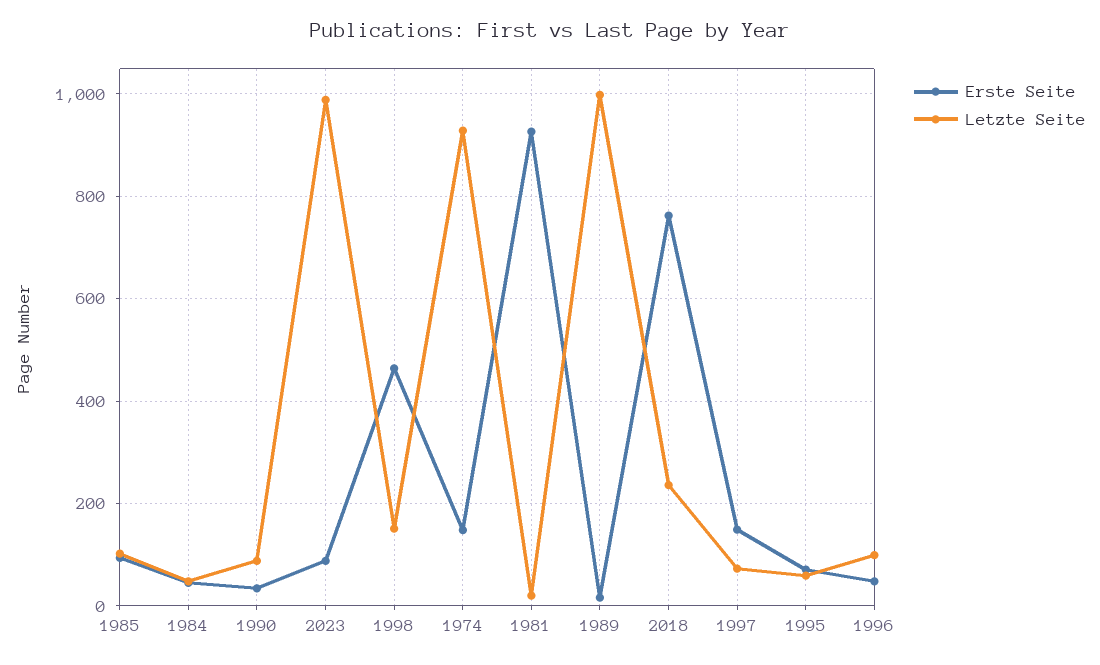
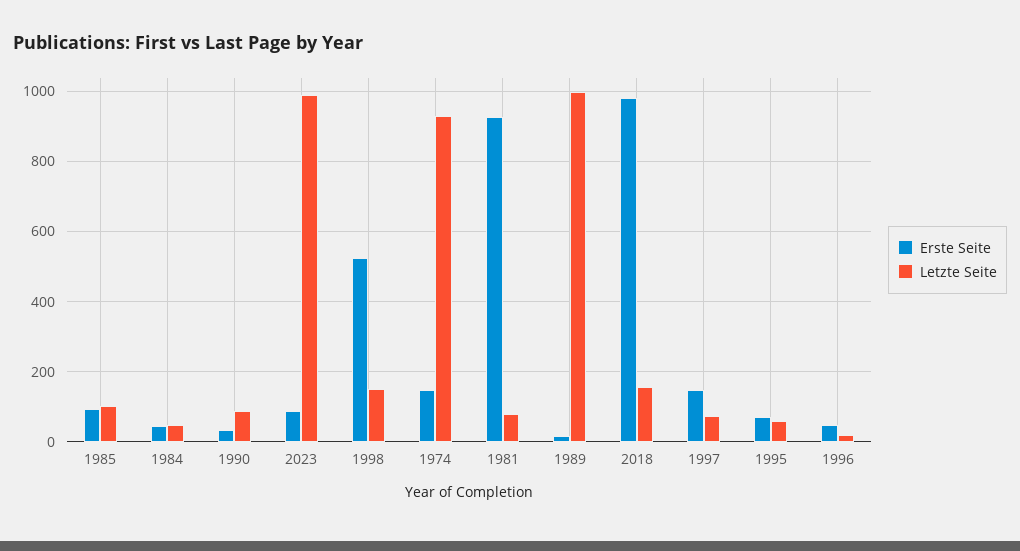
Erste Seite, 1998: 460 -> 520
Letzte Seite, 1981: 20 -> 80
Erste Seite, 2018: 760 -> 980
Letzte Seite, 2018: 240 -> 160
Letzte Seite, 1996: 100 -> 20

